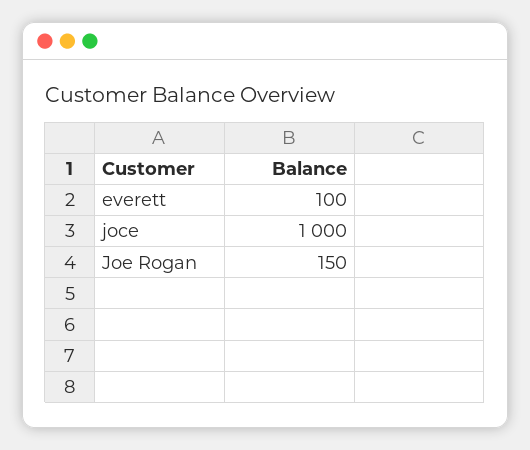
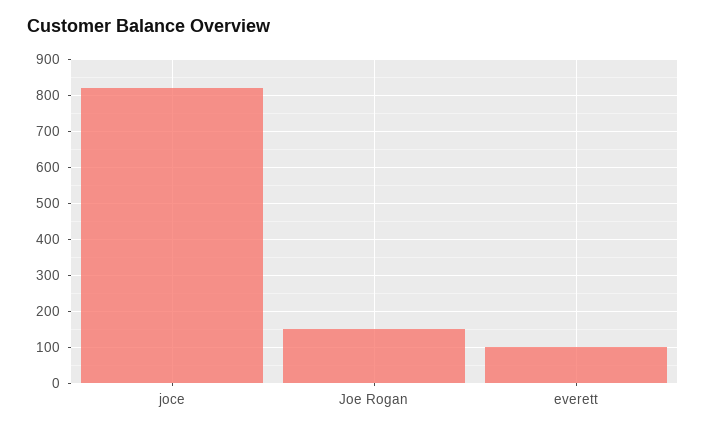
joce: 1000 -> 820

